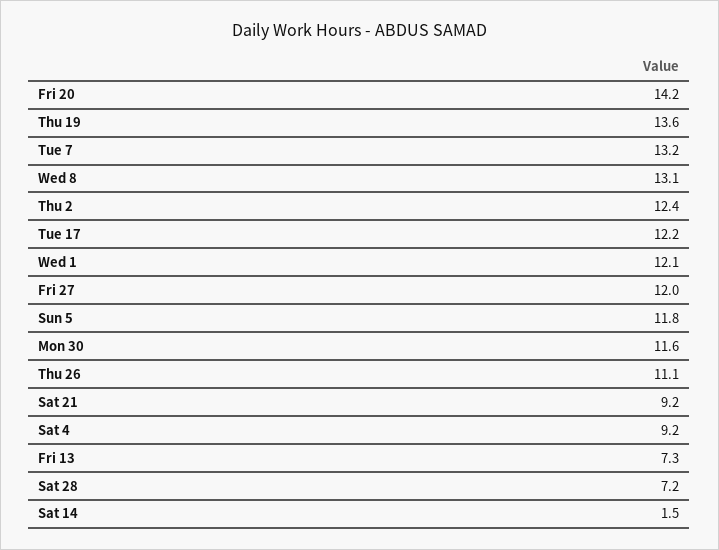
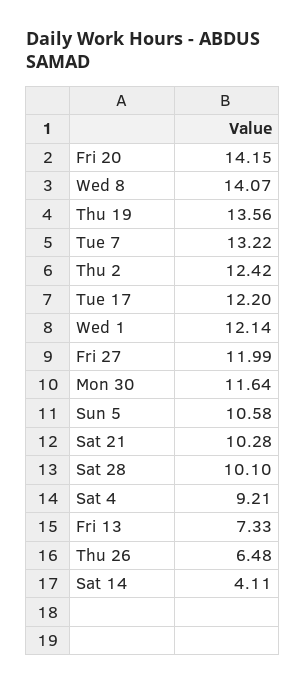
Wed 8: 13.1 -> 14.07
Sun 5: 11.8 -> 10.58
Thu 26: 11.1 -> 6.48
Sat 21: 9.2 -> 10.28
Sat 28: 7.2 -> 10.1
Sat 14: 1.5 -> 4.11

